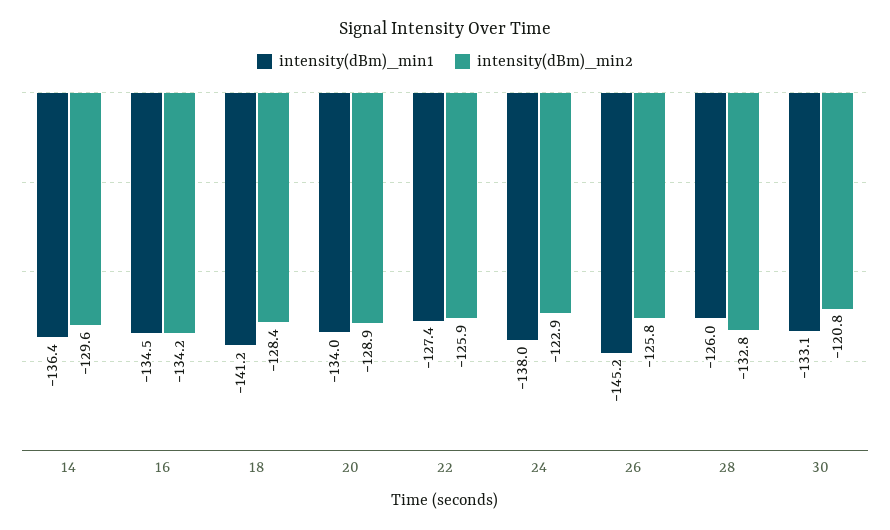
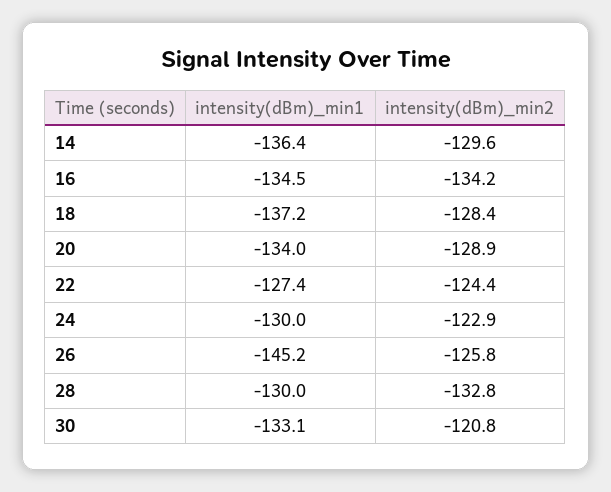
intensity(dBm)_min1, 18: -141.2 -> -137.2
intensity(dBm)_min2, 22: -125.9 -> -124.4
intensity(dBm)_min1, 24: -138 -> -130
intensity(dBm)_min1, 28: -126 -> -130

